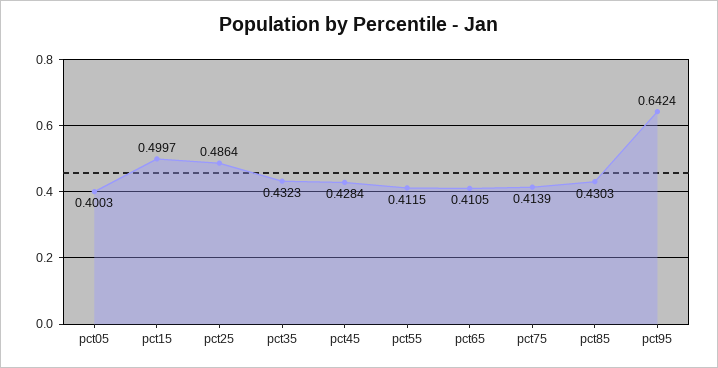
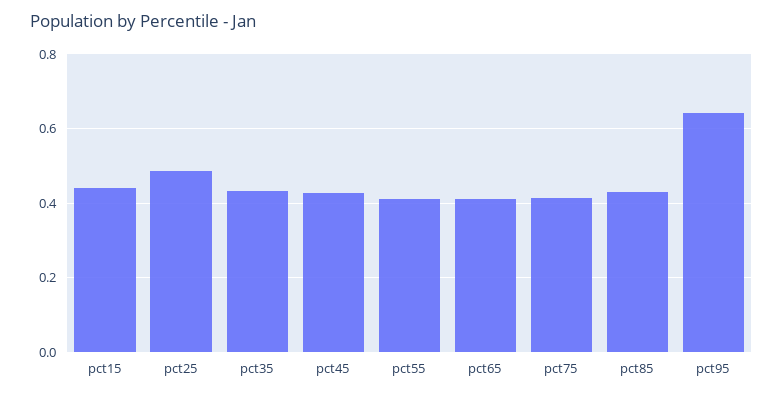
pct05: 0.4003 -> none
pct15: 0.4997 -> 0.44

